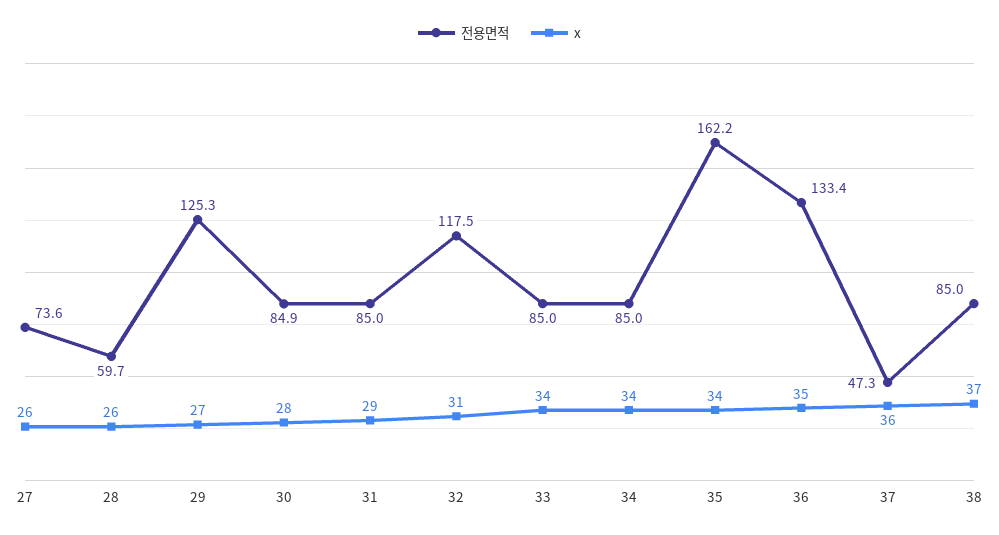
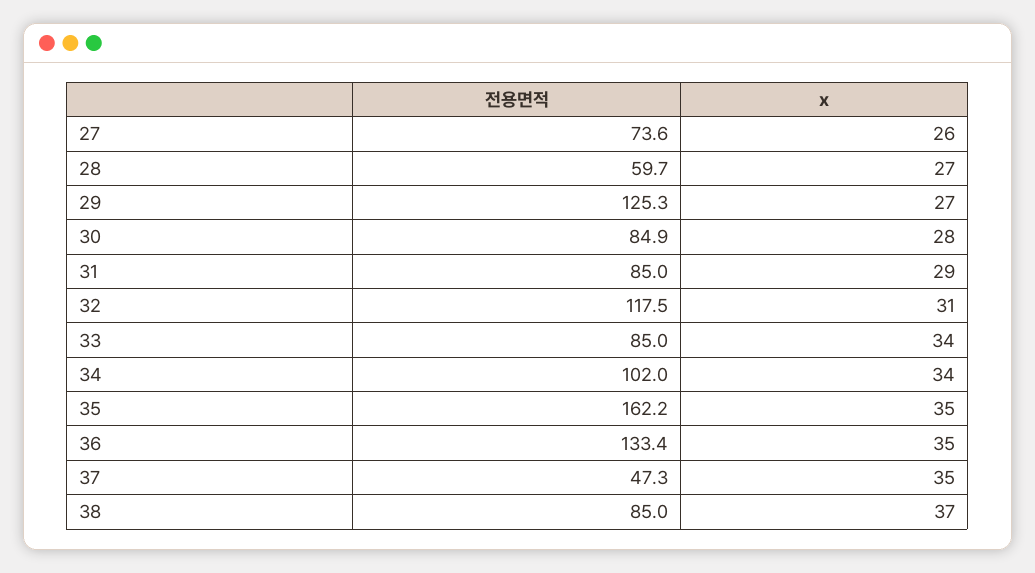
x, 28: 26 -> 27
전용면적, 34: 85 -> 102
x, 35: 34 -> 35
x, 37: 36 -> 35

